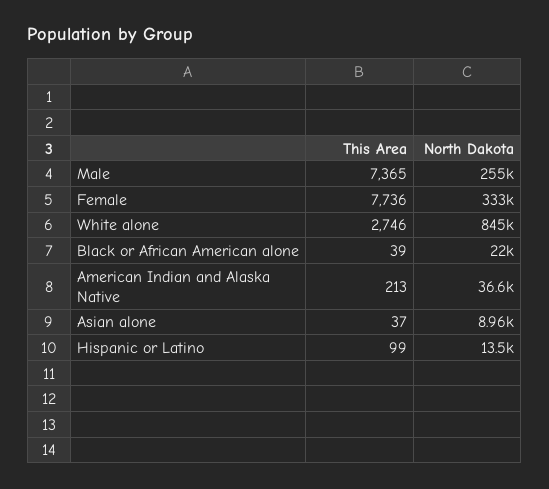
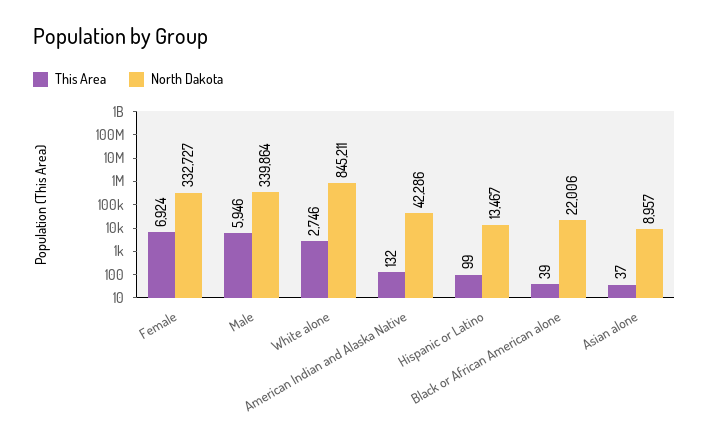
This Area, Male: 7365 -> 5946
North Dakota, Male: 255000 -> 339864
This Area, Female: 7736 -> 6924
This Area, American Indian and Alaska Native: 213 -> 132
North Dakota, American Indian and Alaska Native: 36600 -> 42286

